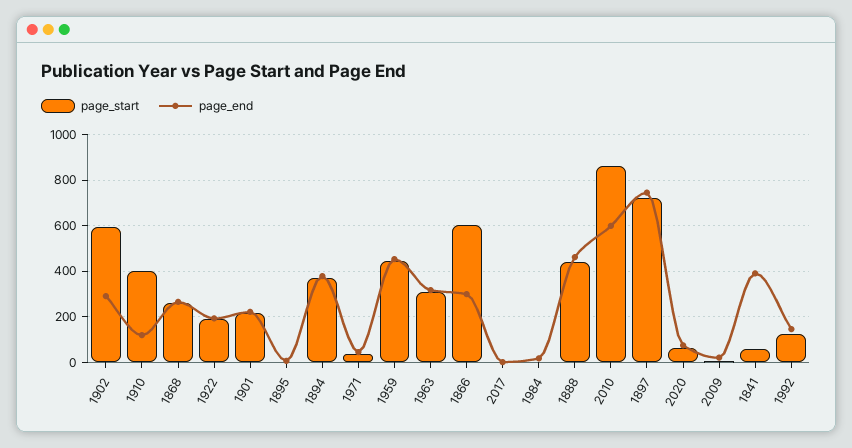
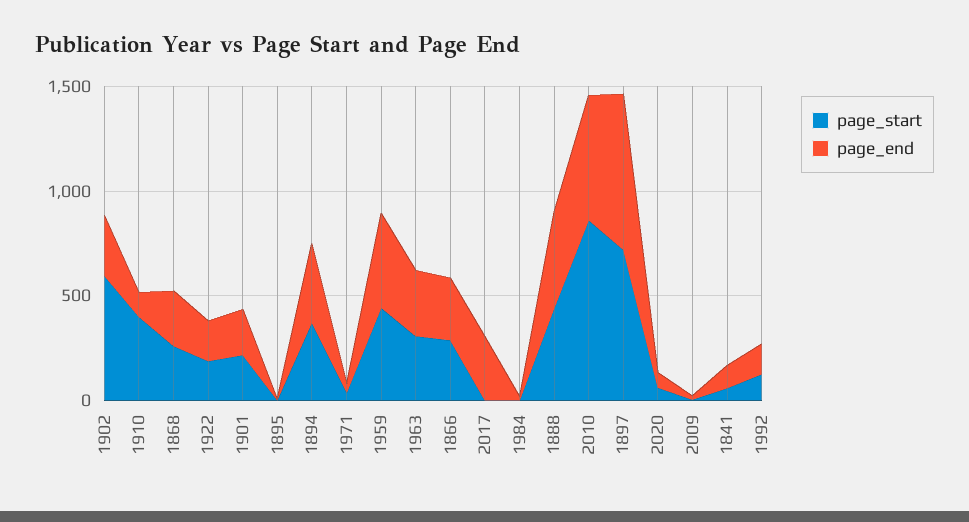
page_start, 1866: 600 -> 300
page_end, 2017: 0 -> 300
page_end, 1841: 400 -> 100

